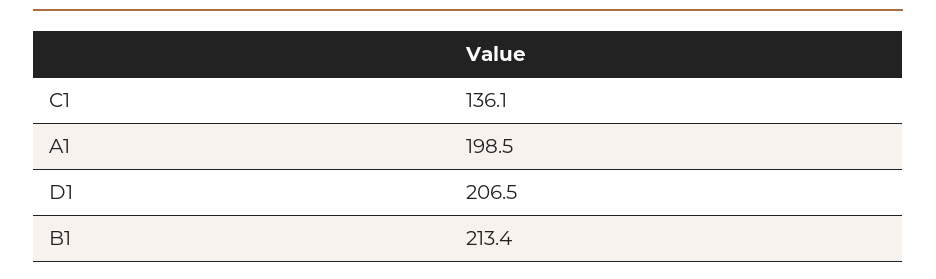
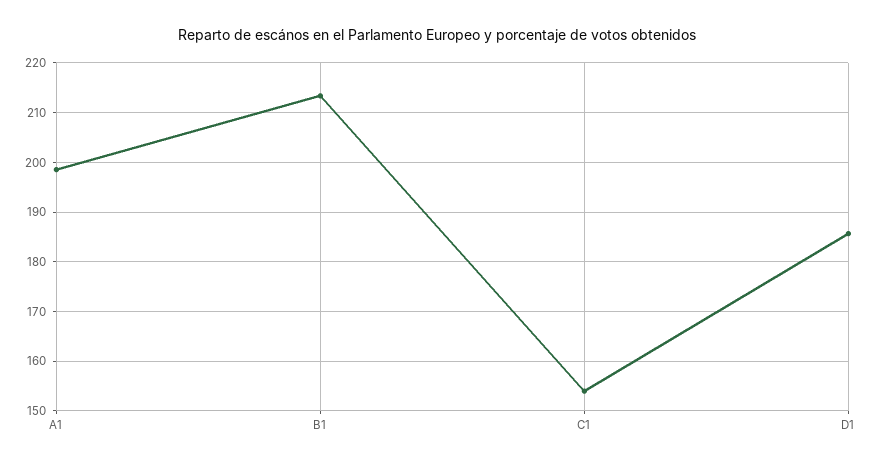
C1: 136.1 -> 154
D1: 206.5 -> 186

